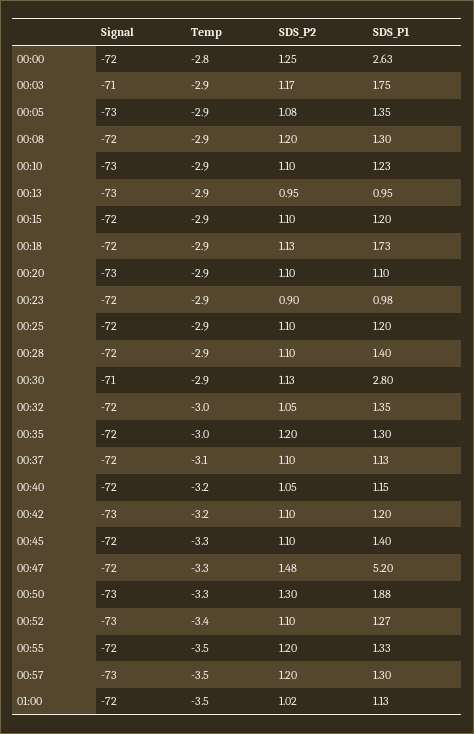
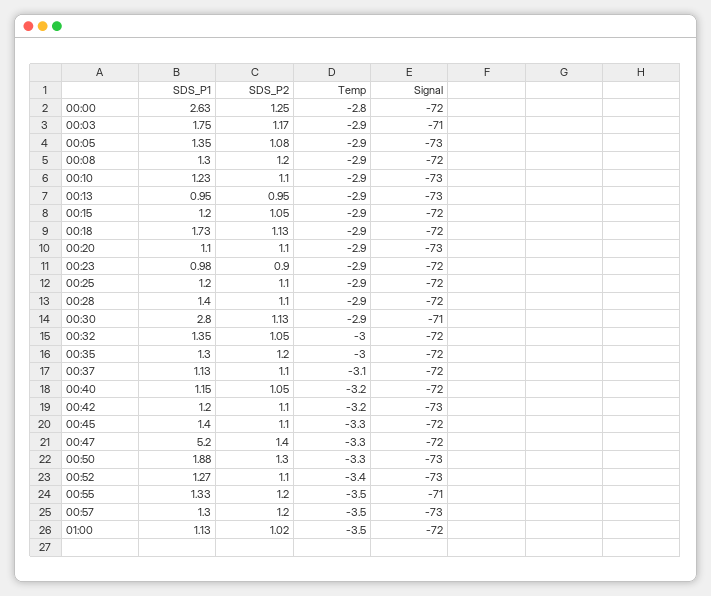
SDS_P2, 00:15: 1.1 -> 1.05
SDS_P2, 00:47: 1.48 -> 1.4
Signal, 00:55: -72 -> -71

